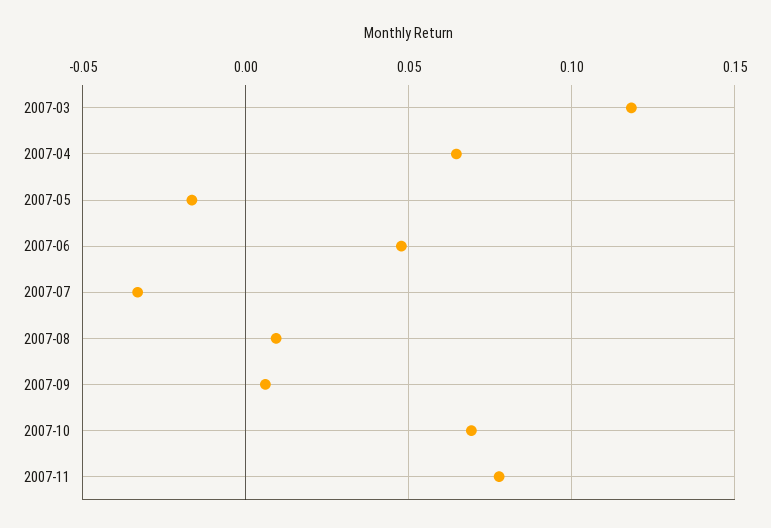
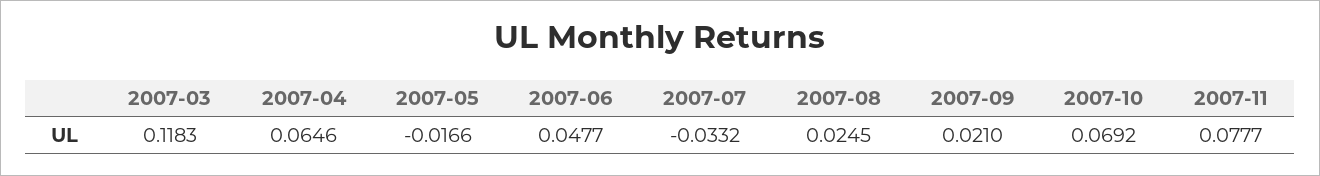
2007-08: 0.01 -> 0.0245
2007-09: 0.005 -> 0.021

